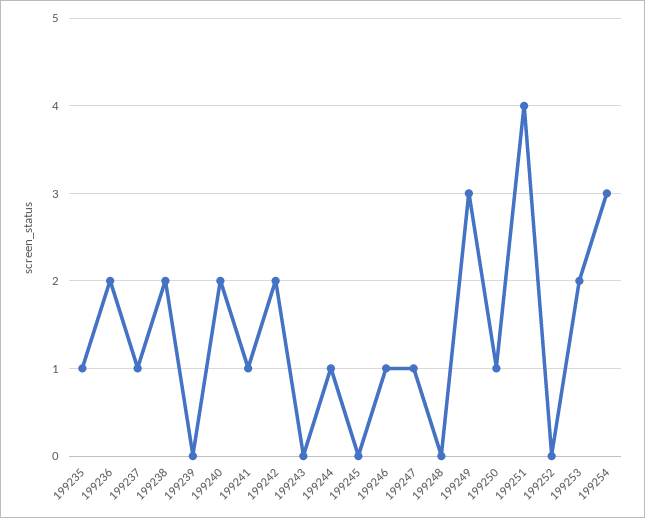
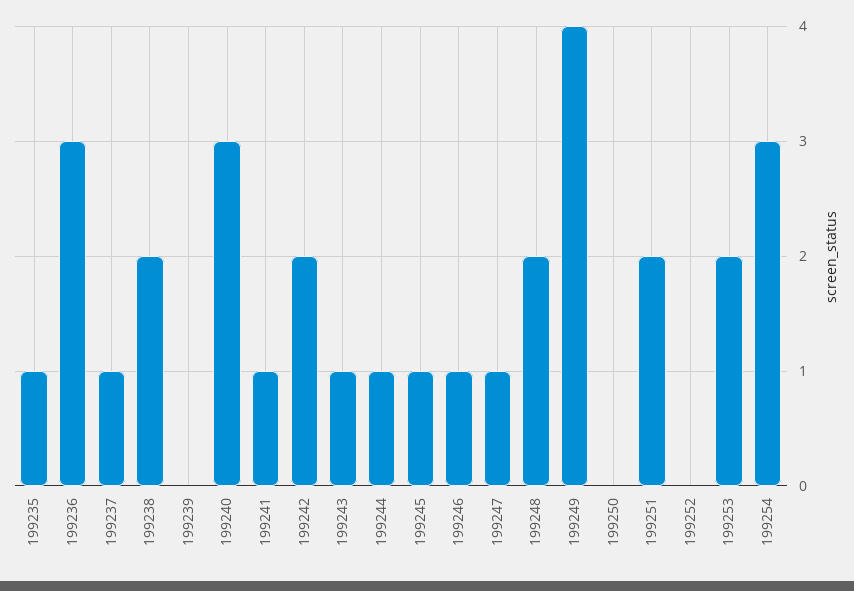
199236: 2 -> 3
199240: 2 -> 3
199243: 0 -> 1
199245: 0 -> 1
199248: 0 -> 2
199249: 3 -> 4
199250: 1 -> 0
199251: 4 -> 2

